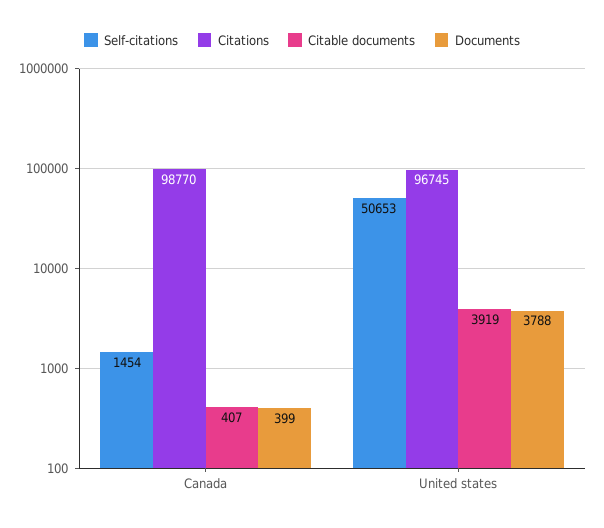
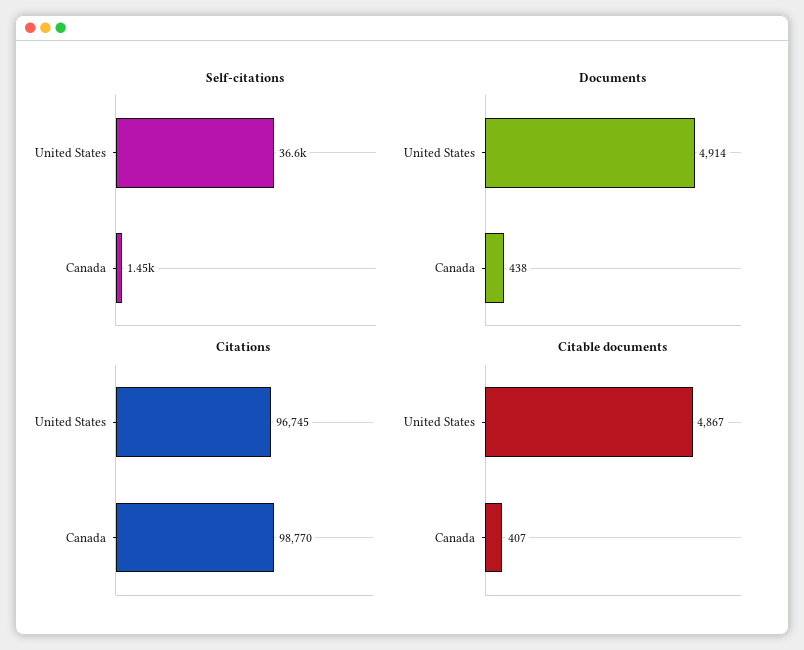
Documents, Canada: 399 -> 438
Self-citations, United states: 50653 -> 36600
Citable documents, United states: 3919 -> 4867
Documents, United states: 3788 -> 4914

